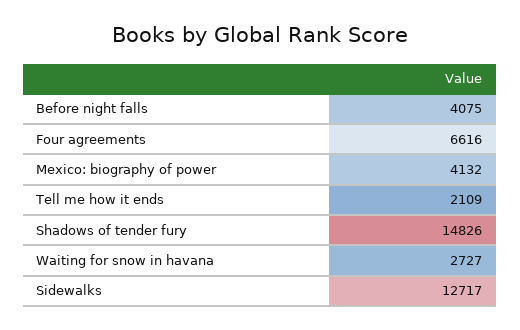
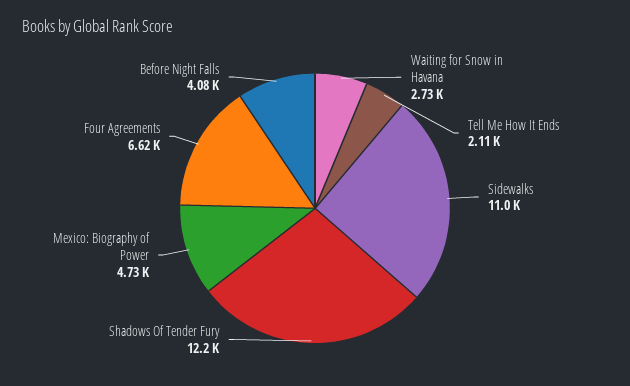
Mexico: biography of power: 4132 -> 4730
Shadows of tender fury: 14826 -> 12200
Sidewalks: 12717 -> 11000

